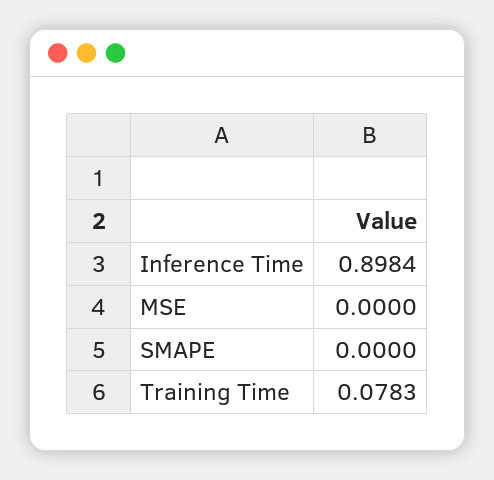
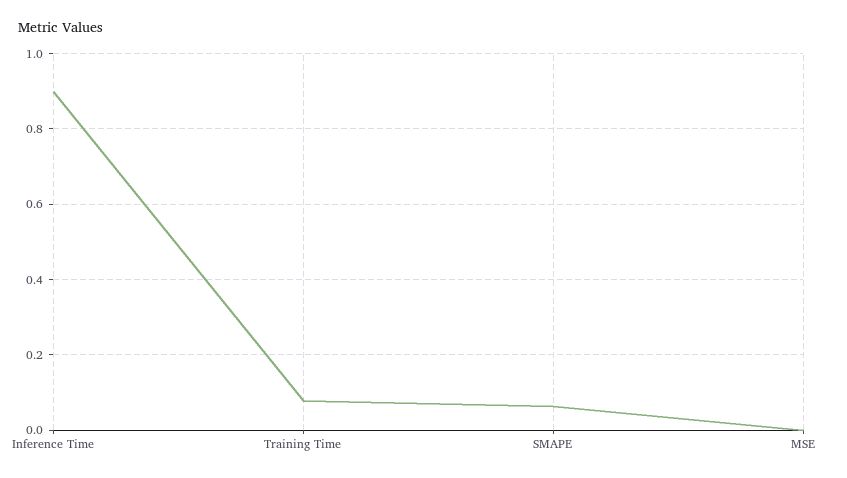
SMAPE: 0 -> 0.06

